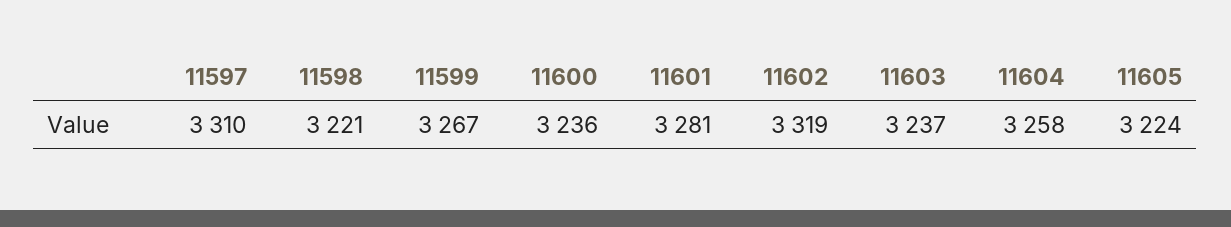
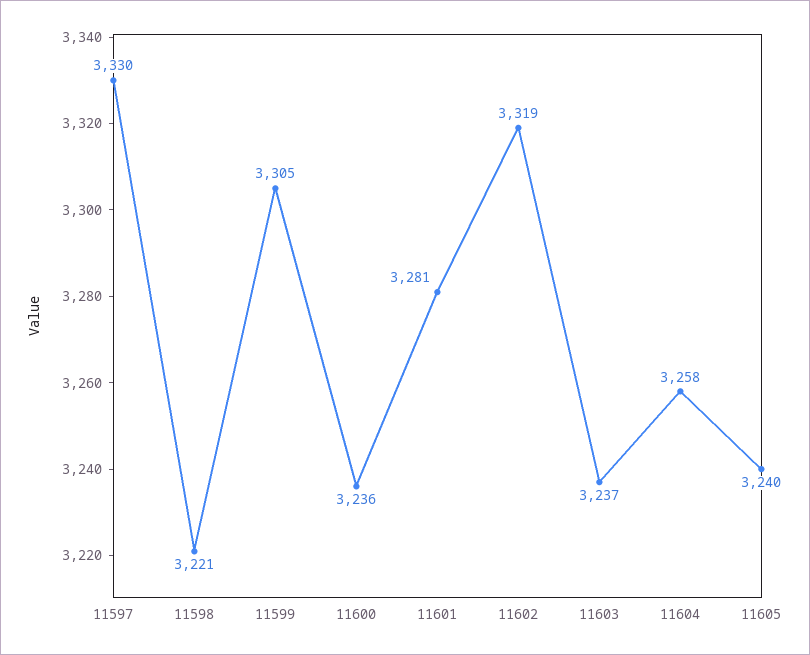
11597: 3310 -> 3330
11599: 3267 -> 3305
11605: 3224 -> 3240

